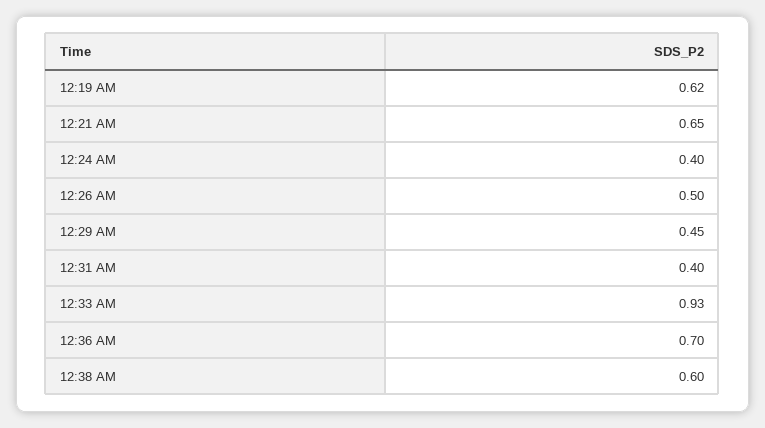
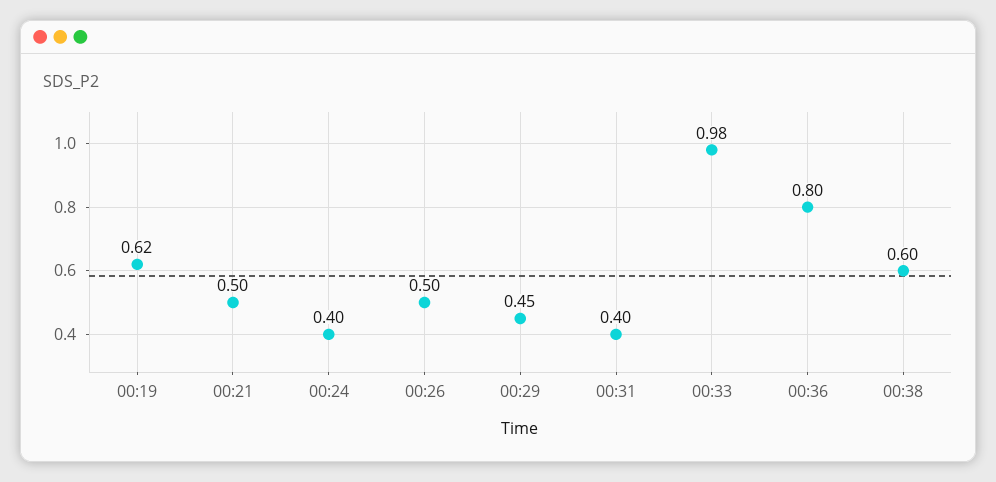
12:21 AM: 0.65 -> 0.5
12:33 AM: 0.93 -> 0.98
12:36 AM: 0.7 -> 0.8

